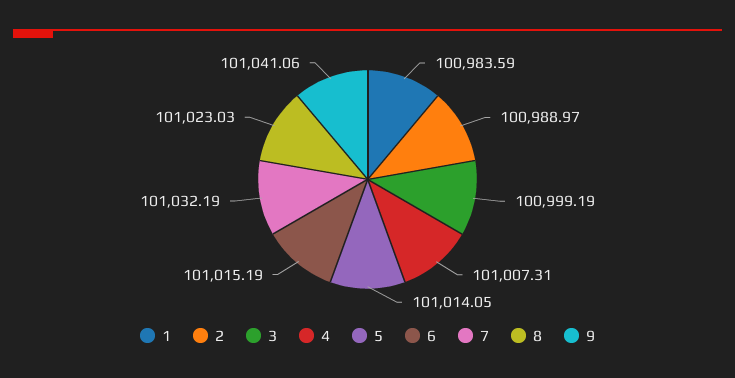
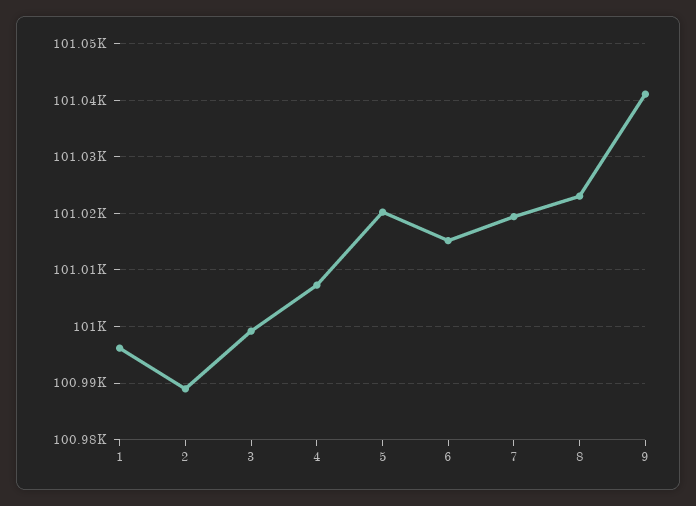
1: 100983.59 -> 100996
5: 101014.05 -> 101020
7: 101032.19 -> 101020

